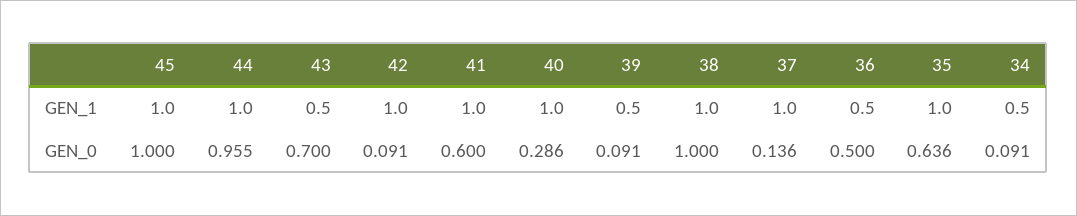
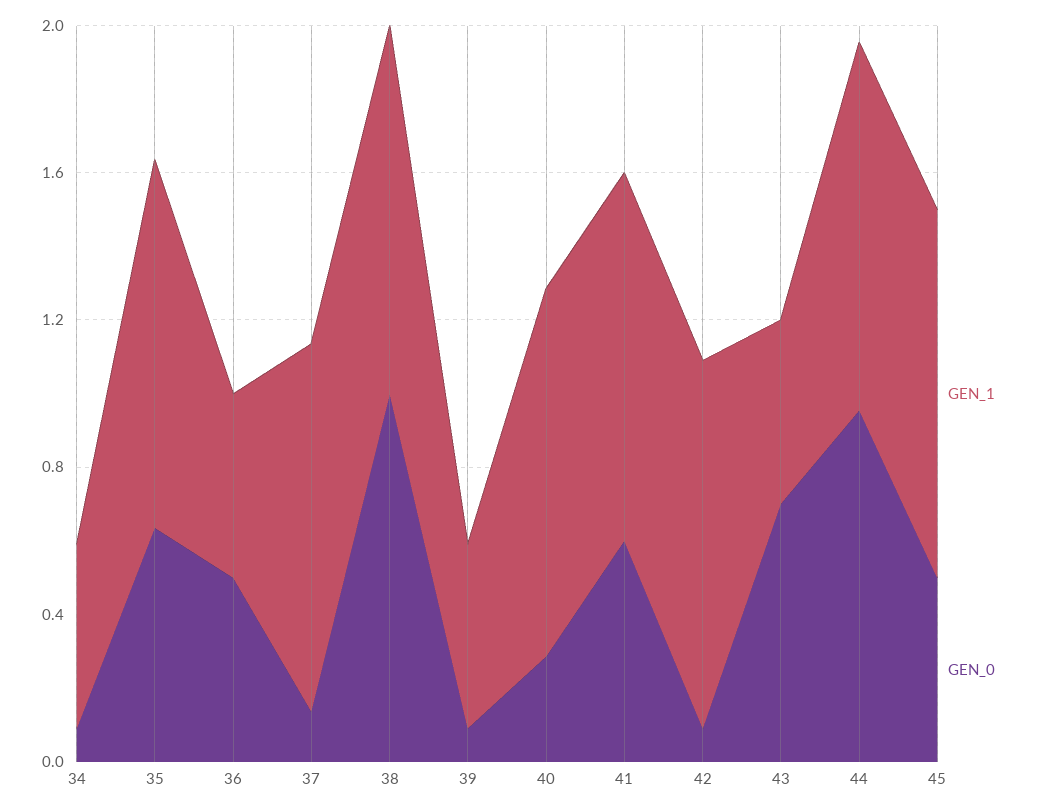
GEN_0, 45: 1 -> 0.5

